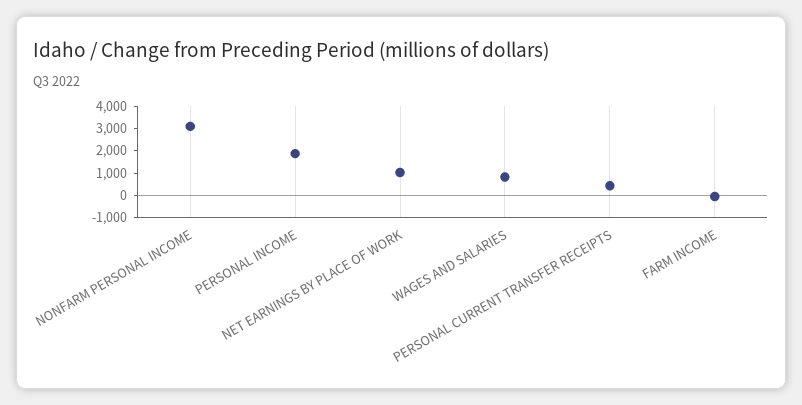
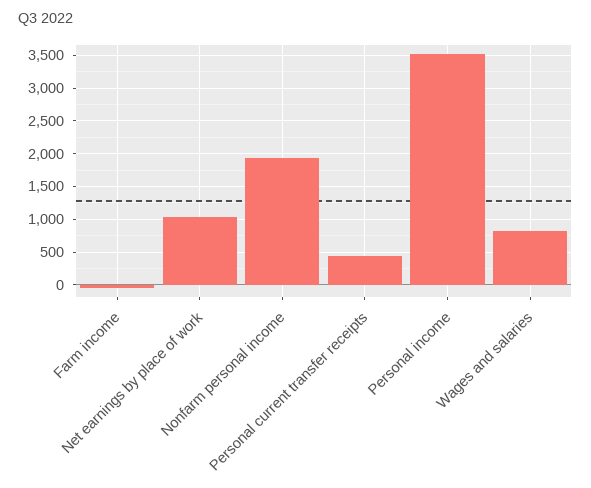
NONFARM PERSONAL INCOME: 3000 -> 1900
PERSONAL INCOME: 2000 -> 3500

